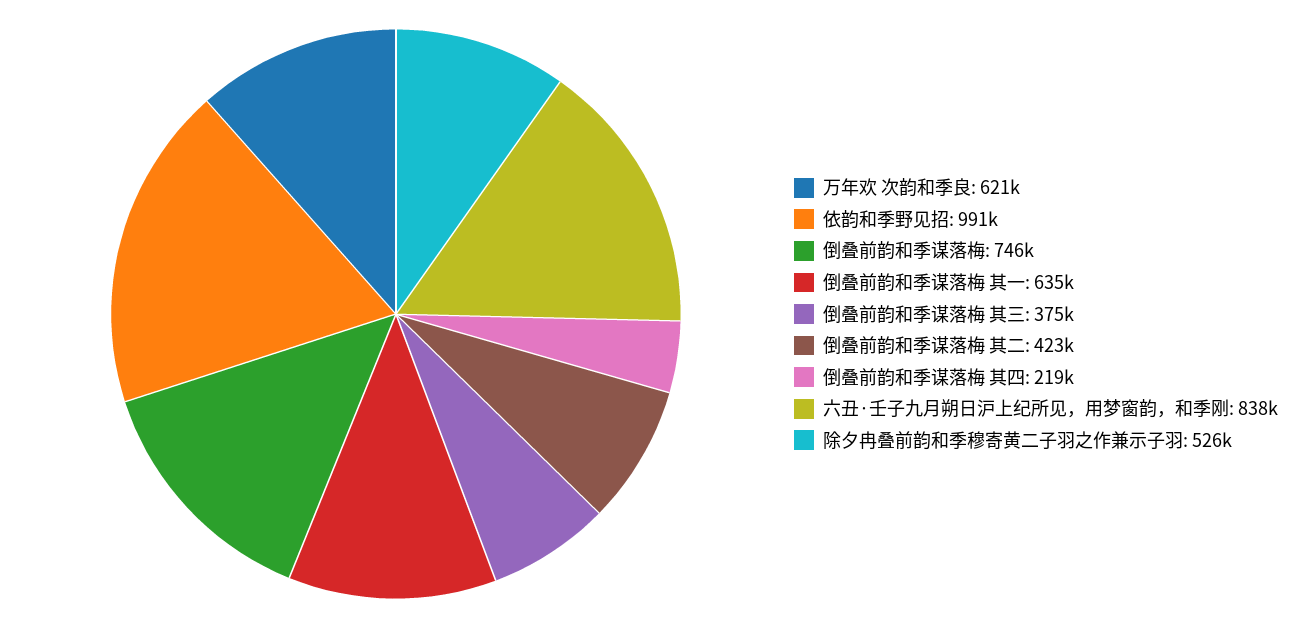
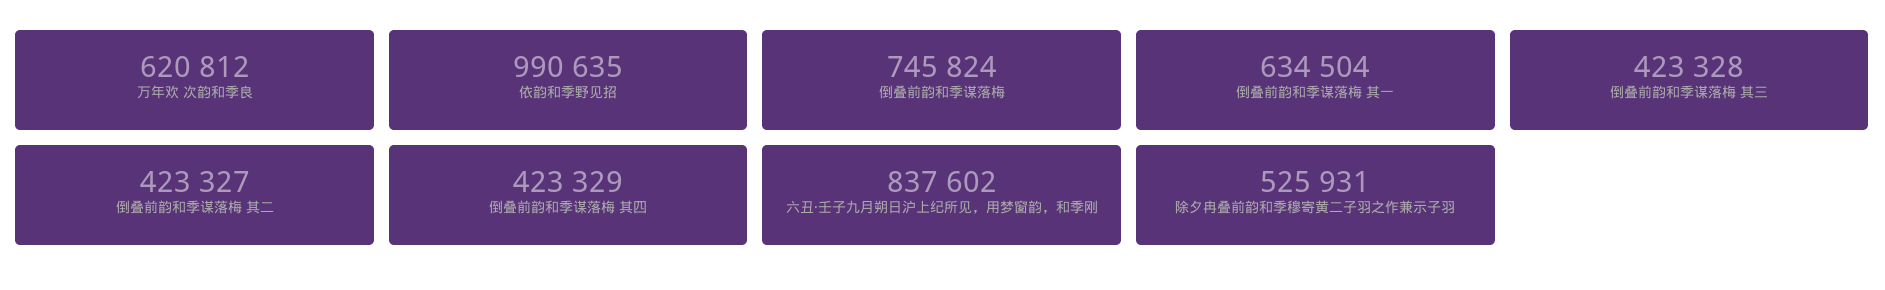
倒叠前韵和季谋落梅 其三: 375000 -> 423328
倒叠前韵和季谋落梅 其四: 219000 -> 423329

